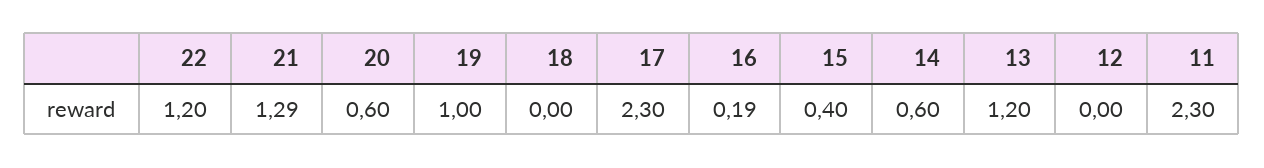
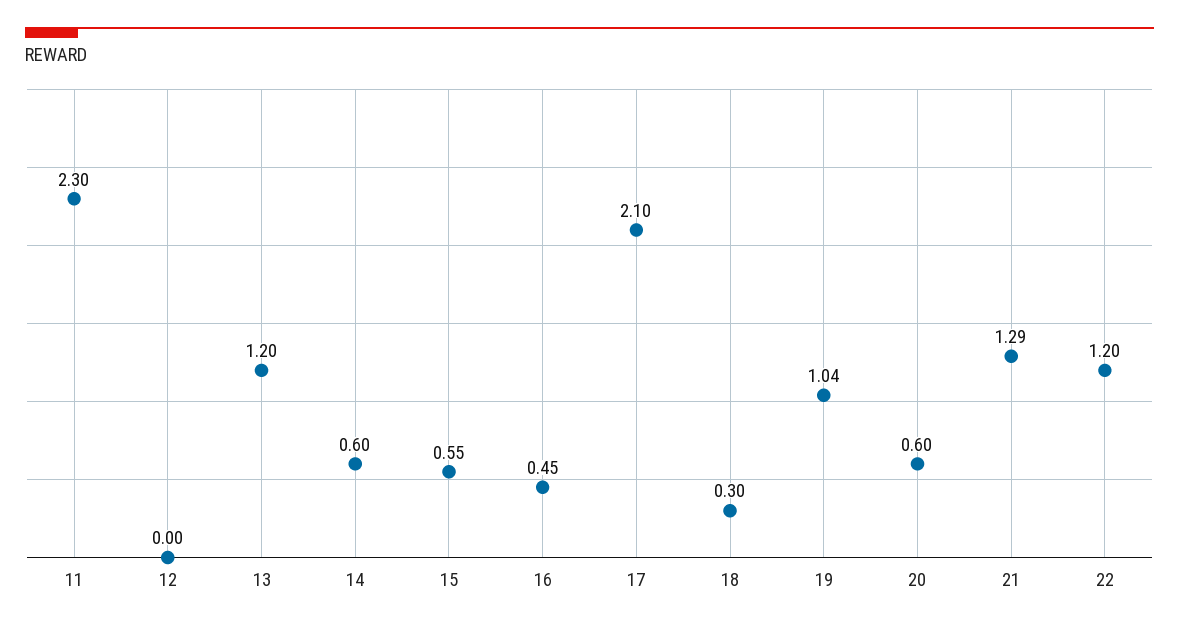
19: 1 -> 1.04
18: 0 -> 0.3
17: 2.3 -> 2.1
16: 0.19 -> 0.45
15: 0.4 -> 0.55

